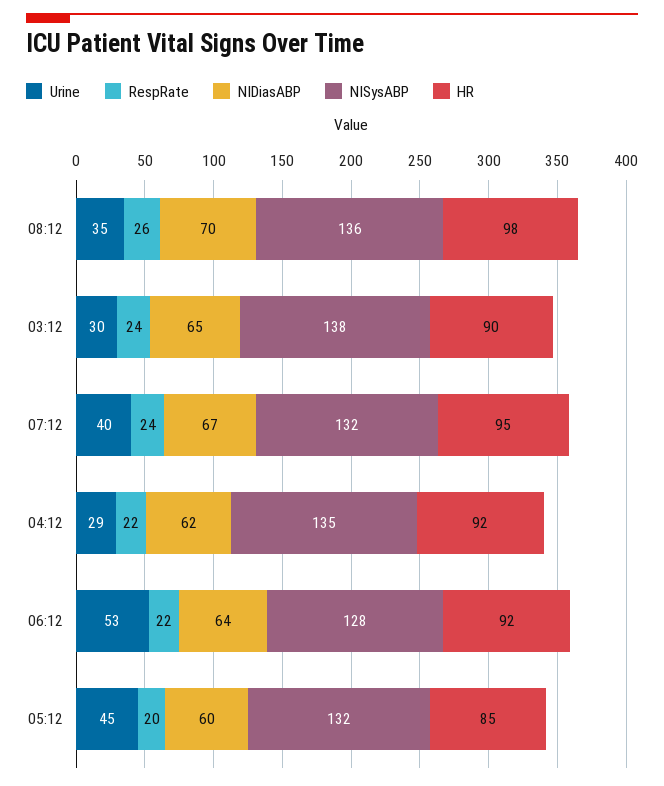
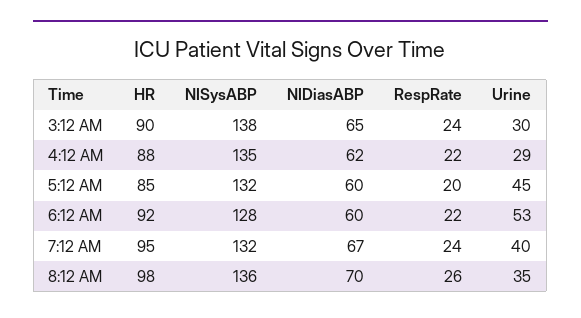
HR, 04:12: 92 -> 88
NIDiasABP, 06:12: 64 -> 60

